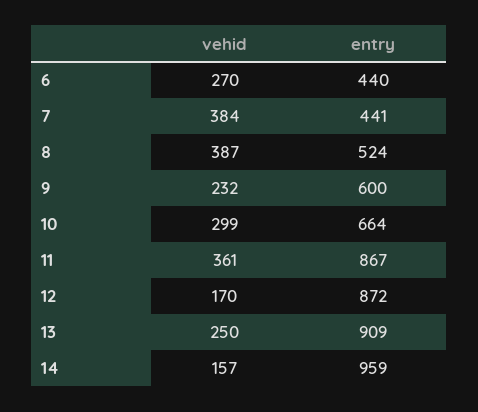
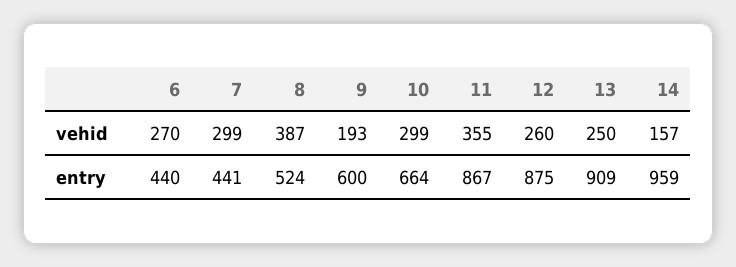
vehid, 7: 384 -> 299
vehid, 9: 232 -> 193
vehid, 11: 361 -> 355
vehid, 12: 170 -> 260
entry, 12: 872 -> 875

